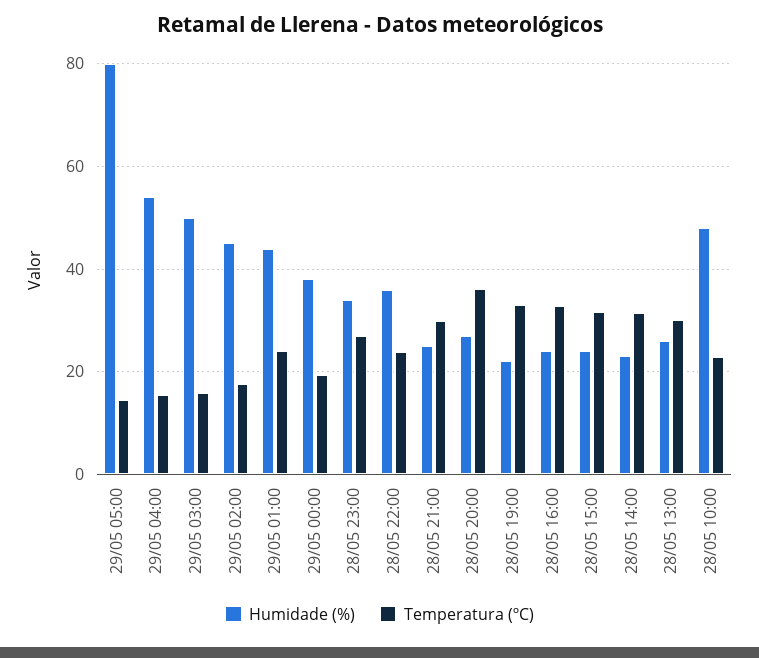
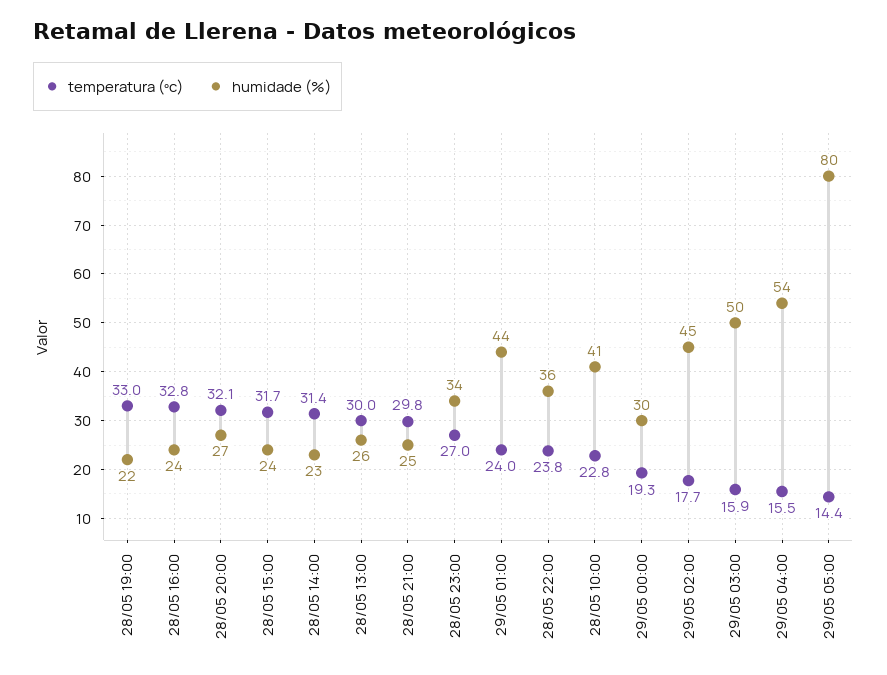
Humidade (%), 29/05 00:00: 38 -> 30
Temperatura (ºC), 28/05 20:00: 36 -> 32.1
Humidade (%), 28/05 10:00: 48 -> 41

